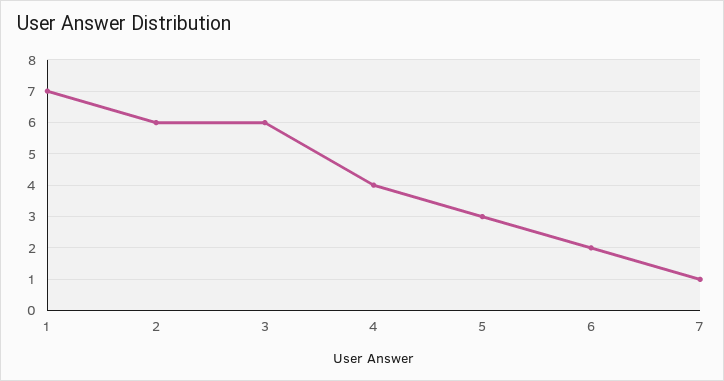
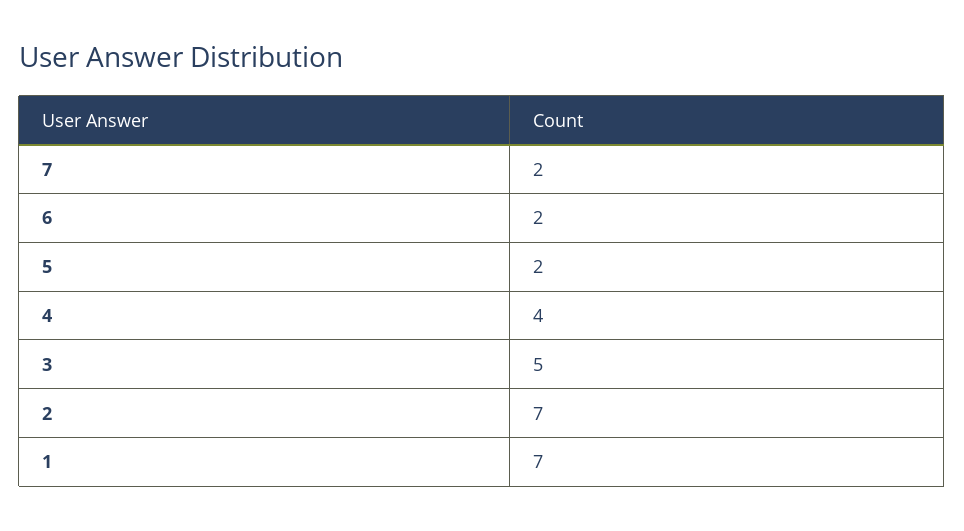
2: 6 -> 7
3: 6 -> 5
5: 3 -> 2
7: 1 -> 2

